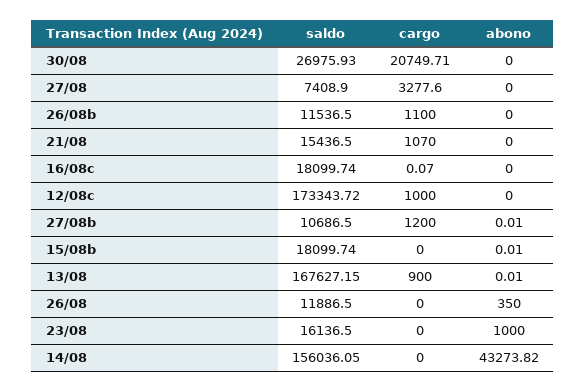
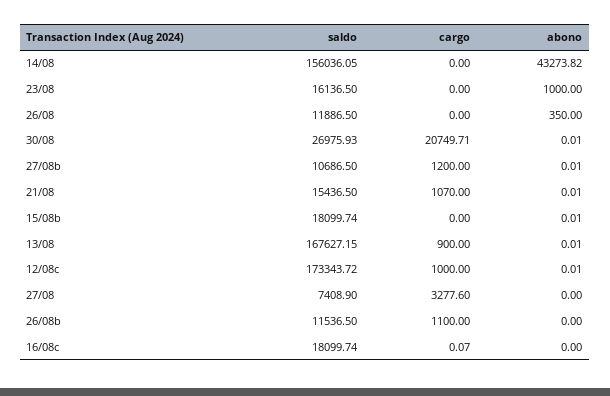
abono, 30/08: 0 -> 0.01
abono, 21/08: 0 -> 0.01
abono, 12/08c: 0 -> 0.01

